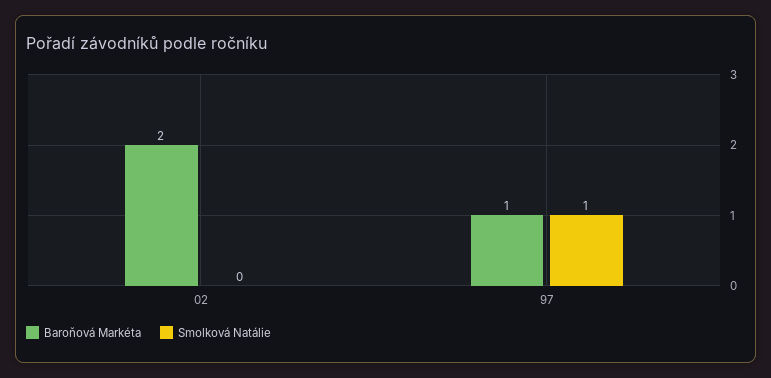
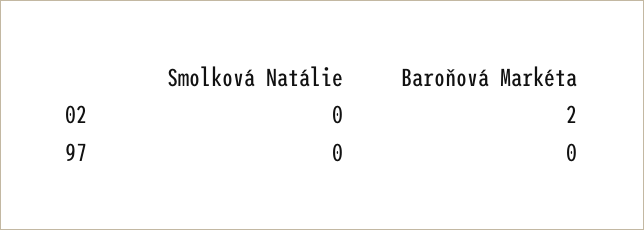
Baroňová Markéta, 97: 1 -> 0
Smolková Natálie, 97: 1 -> 0

